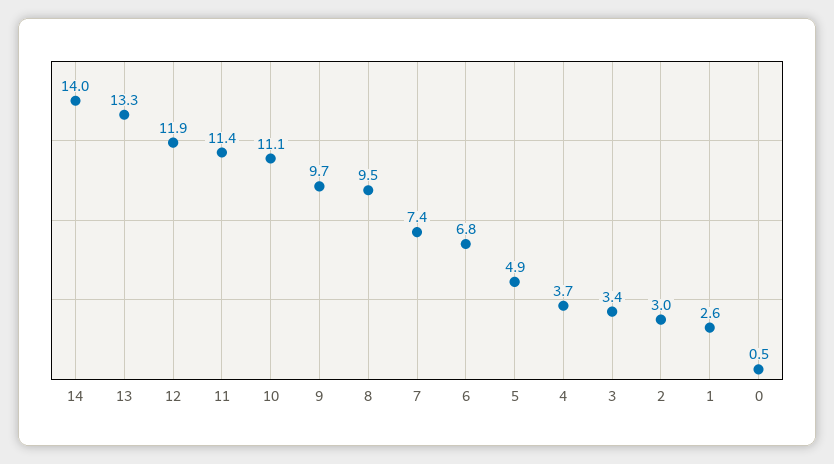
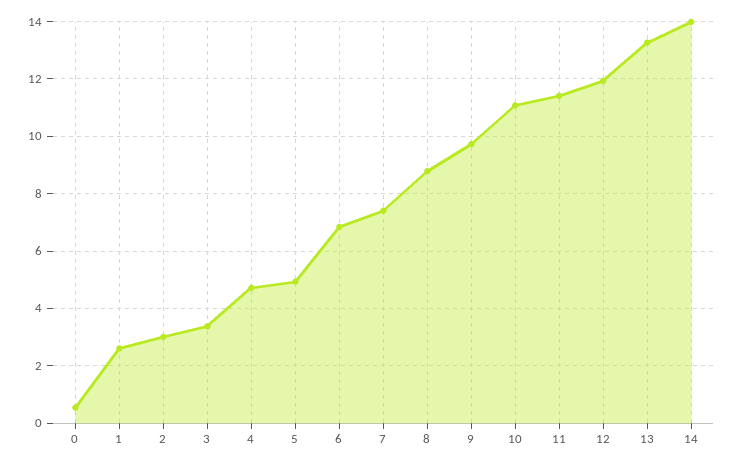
8: 9.5 -> 8.75
4: 3.7 -> 4.75

